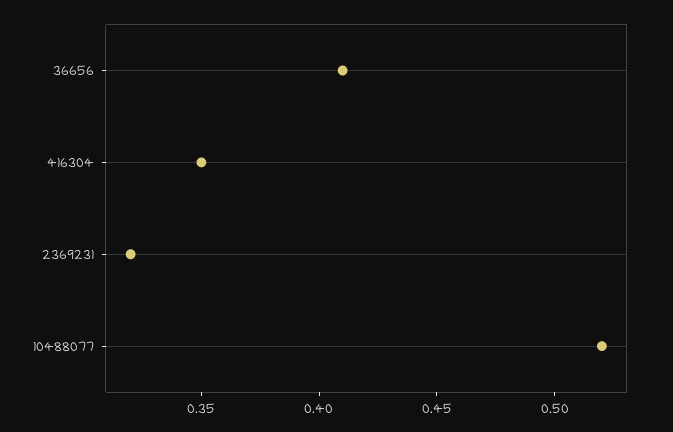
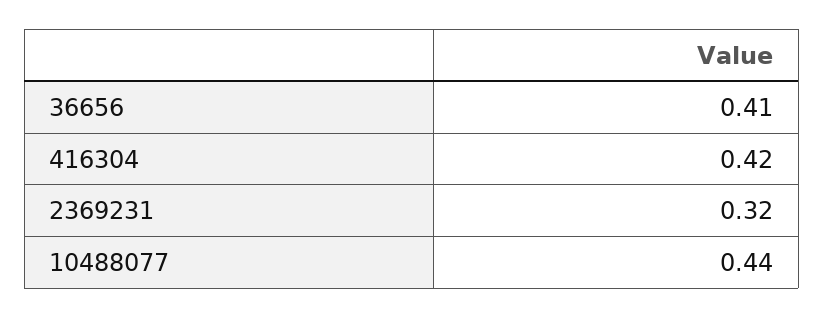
416304: 0.35 -> 0.42
10488077: 0.52 -> 0.44

